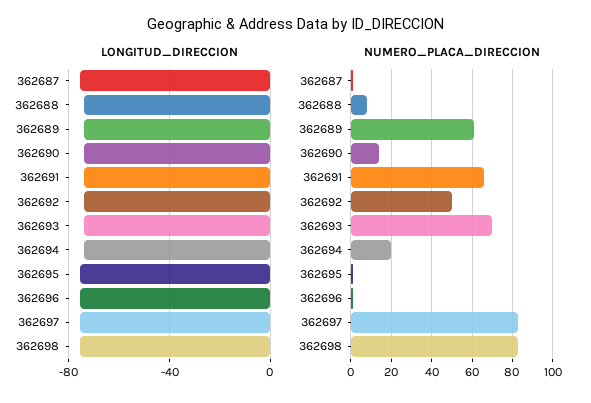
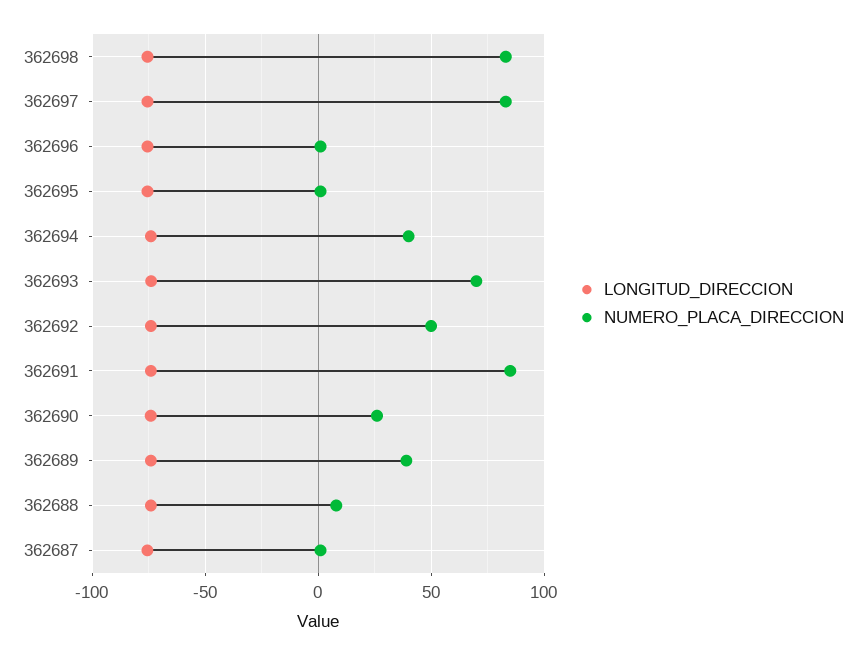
NUMERO_PLACA_DIRECCION, 362689: 60 -> 40
NUMERO_PLACA_DIRECCION, 362690: 15 -> 25
NUMERO_PLACA_DIRECCION, 362691: 65 -> 85
NUMERO_PLACA_DIRECCION, 362694: 20 -> 40

